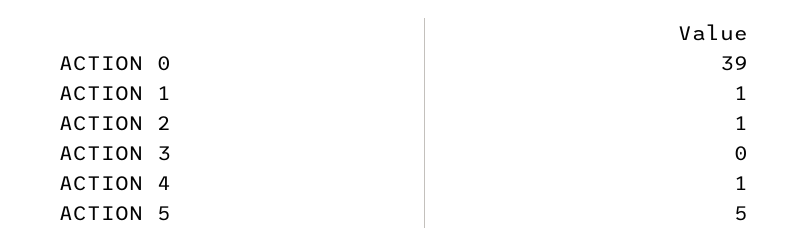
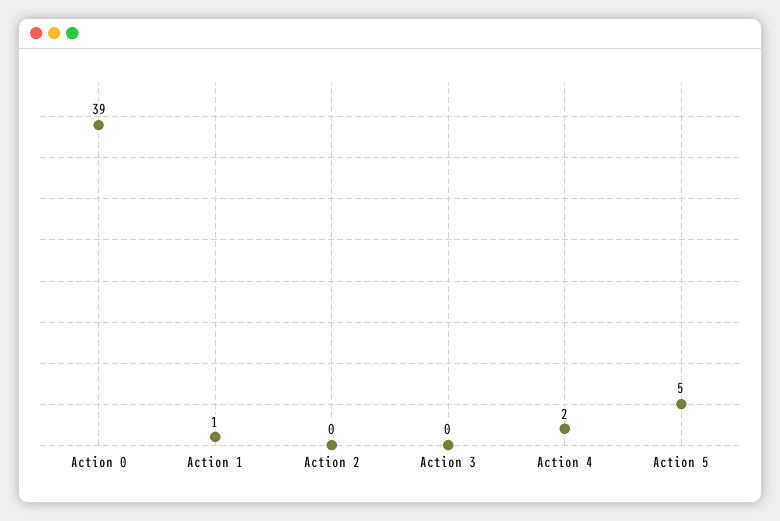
ACTION 2: 1 -> 0
ACTION 4: 1 -> 2

